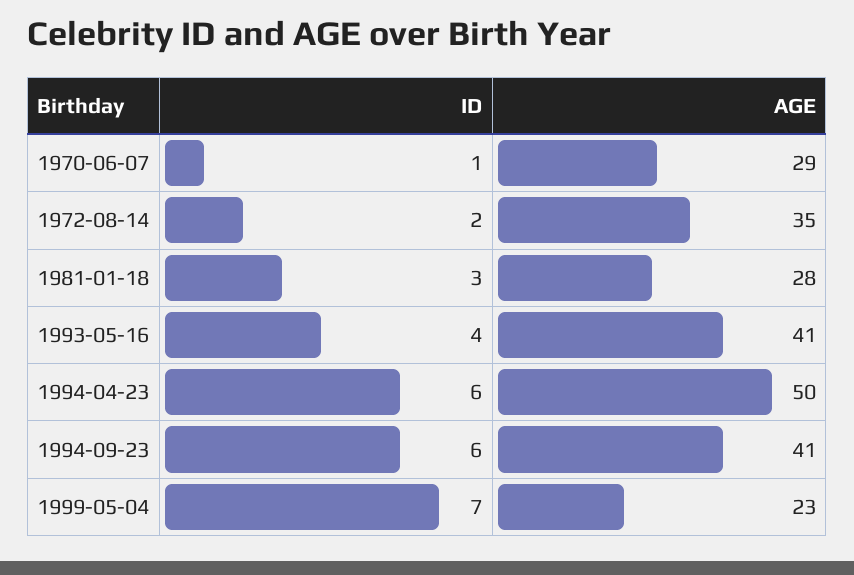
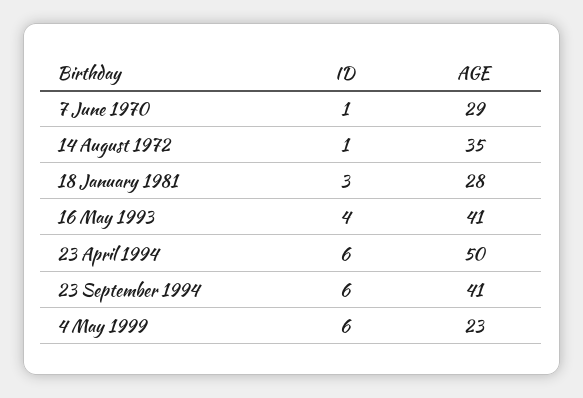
ID, 1972-08-14: 2 -> 1
ID, 1999-05-04: 7 -> 6

